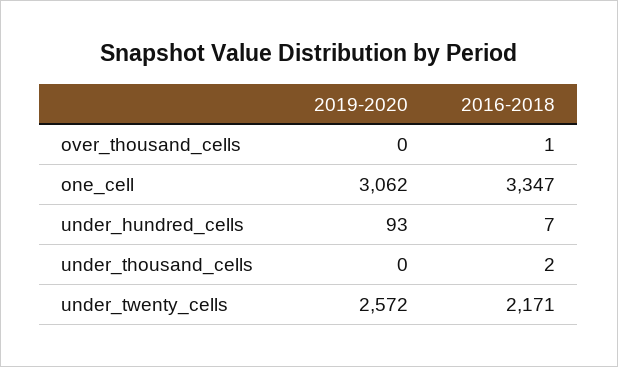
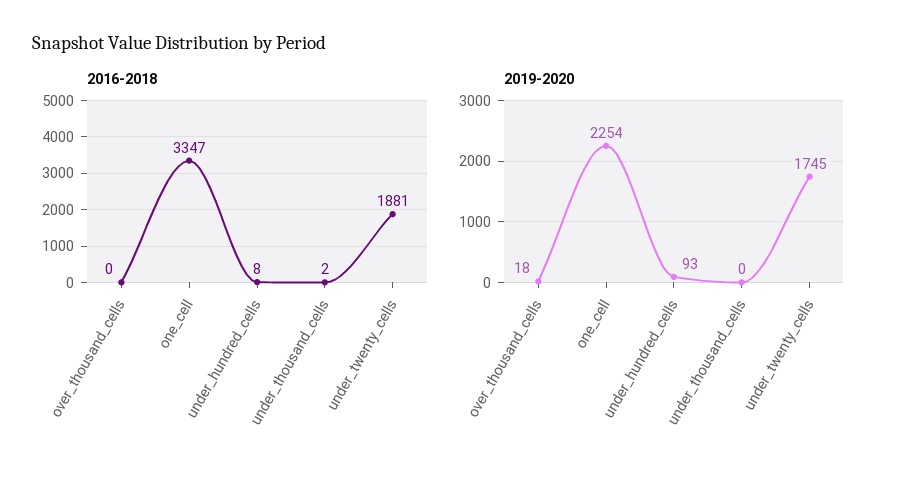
2019-2020, over_thousand_cells: 0 -> 18
2016-2018, over_thousand_cells: 1 -> 0
2019-2020, one_cell: 3062 -> 2254
2016-2018, under_hundred_cells: 7 -> 8
2019-2020, under_twenty_cells: 2572 -> 1745
2016-2018, under_twenty_cells: 2171 -> 1881

